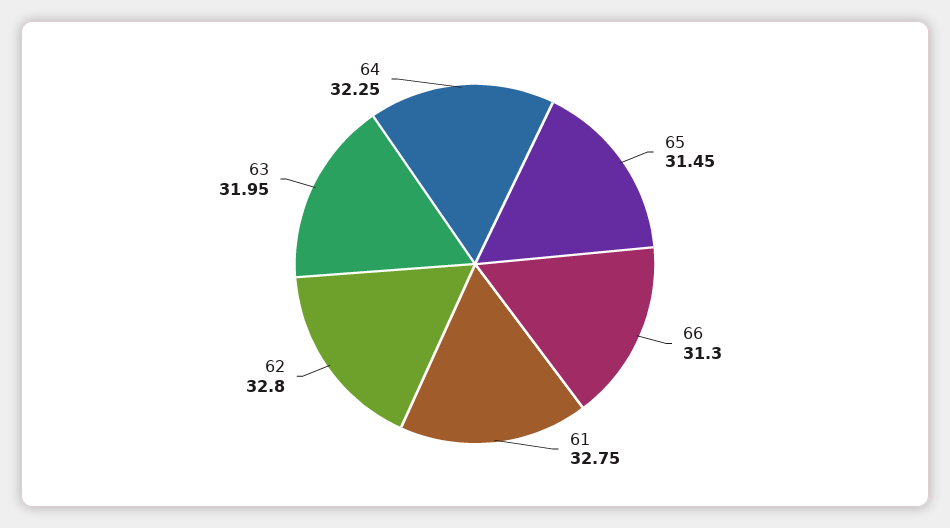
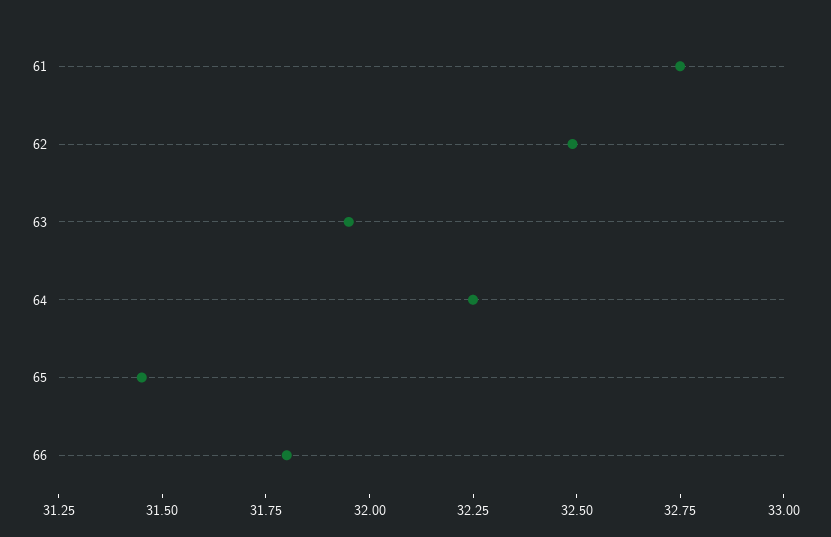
66: 31.3 -> 31.8
62: 32.8 -> 32.5

